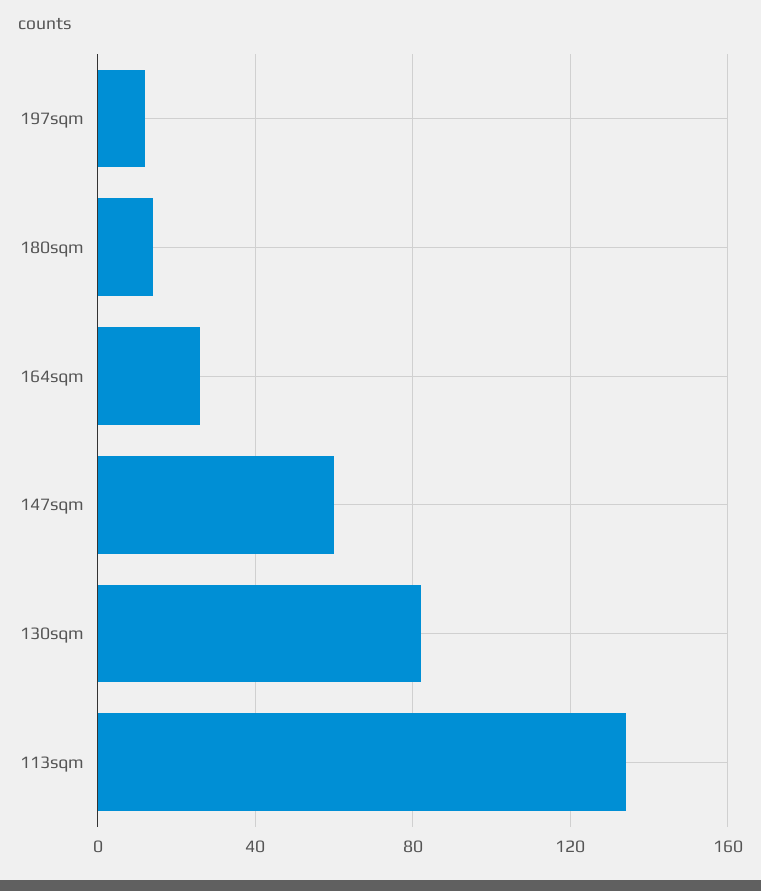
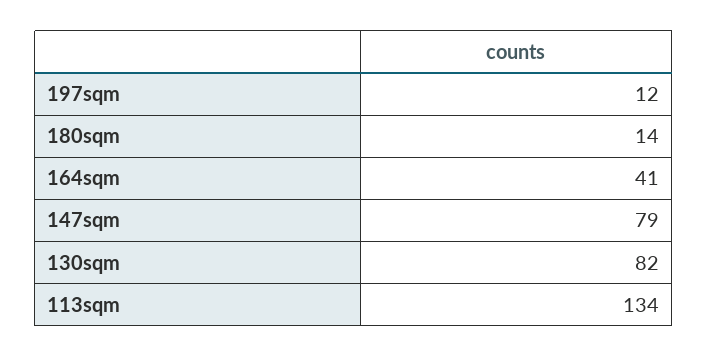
164sqm: 25 -> 41
147sqm: 60 -> 79

